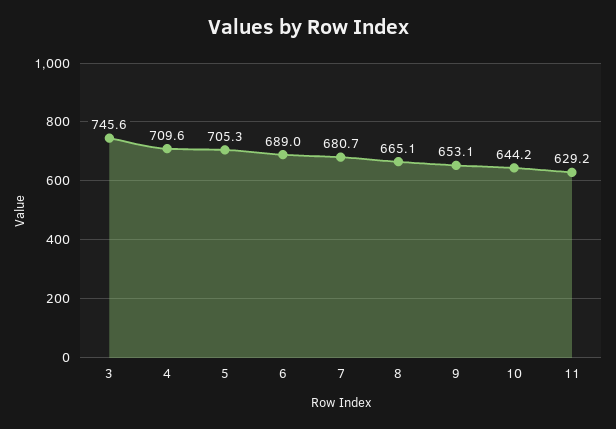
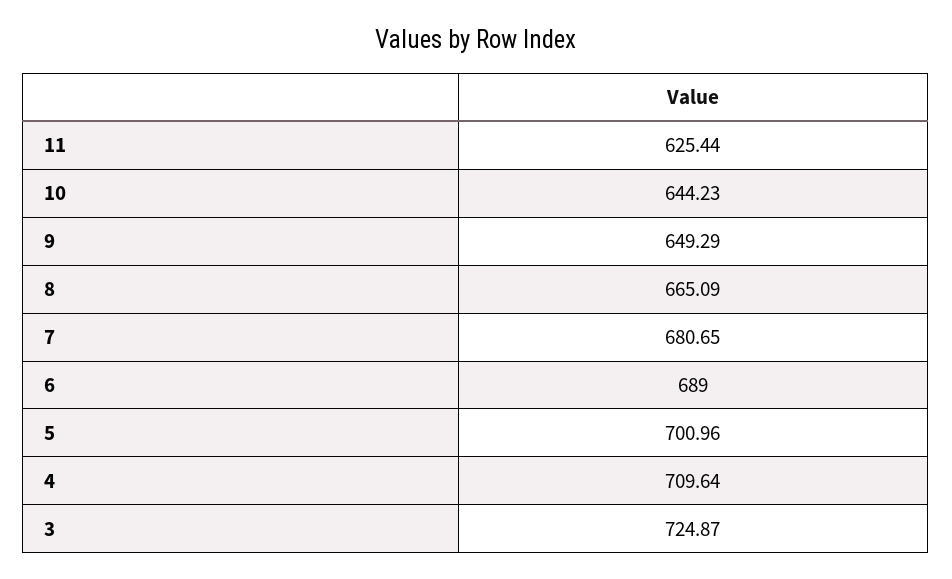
3: 745.6 -> 724.87
5: 705.3 -> 700.96
9: 653.1 -> 649.29
11: 629.2 -> 625.44

